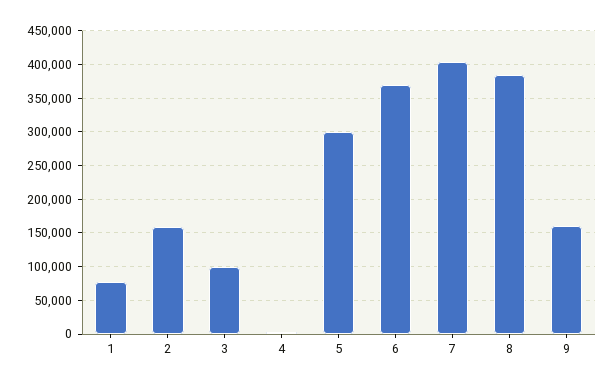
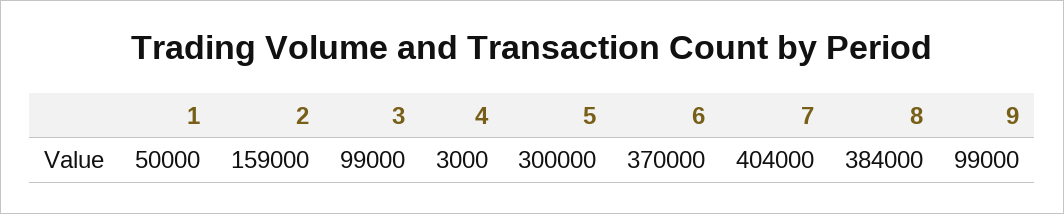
1: 80000 -> 50000
9: 160000 -> 99000

